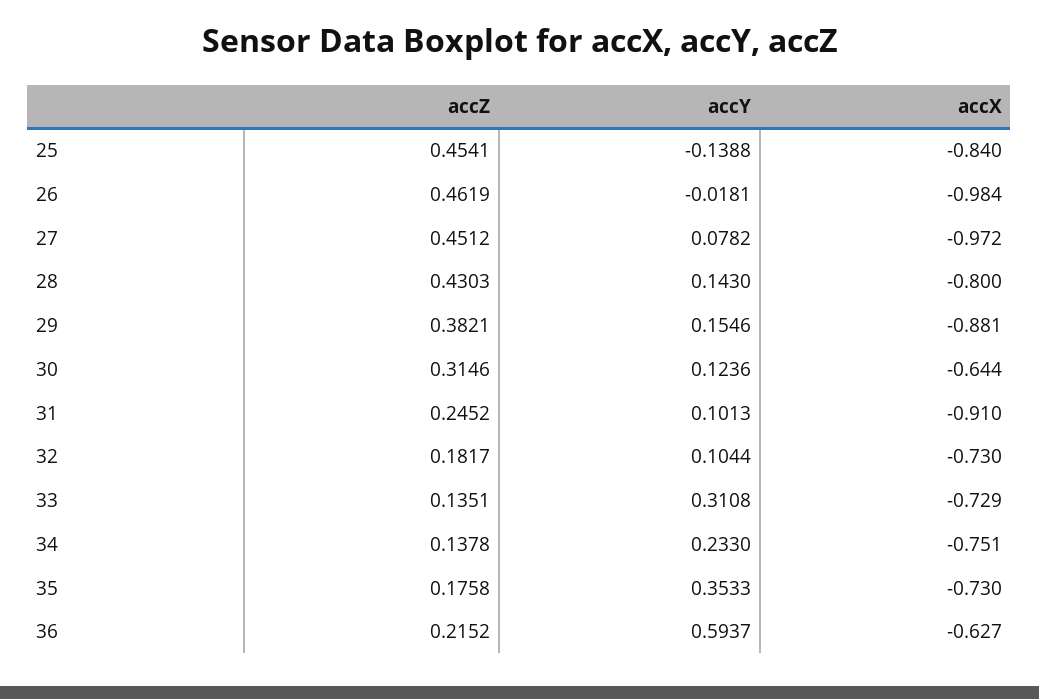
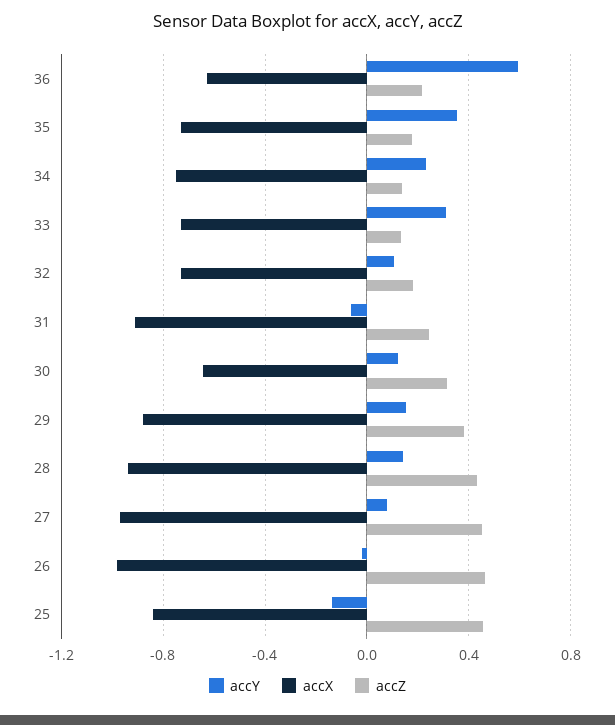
accX, 28: -0.8 -> -0.95
accY, 31: 0.1013 -> -0.05

